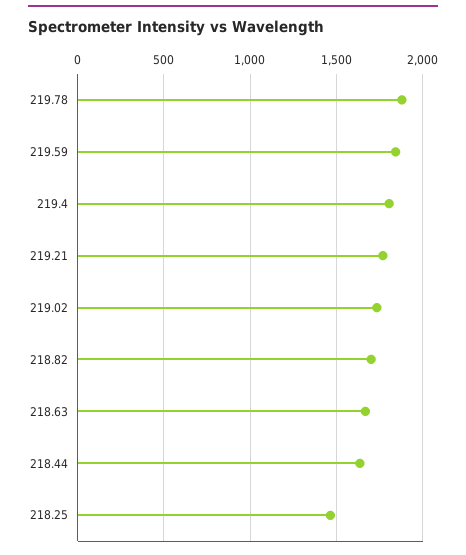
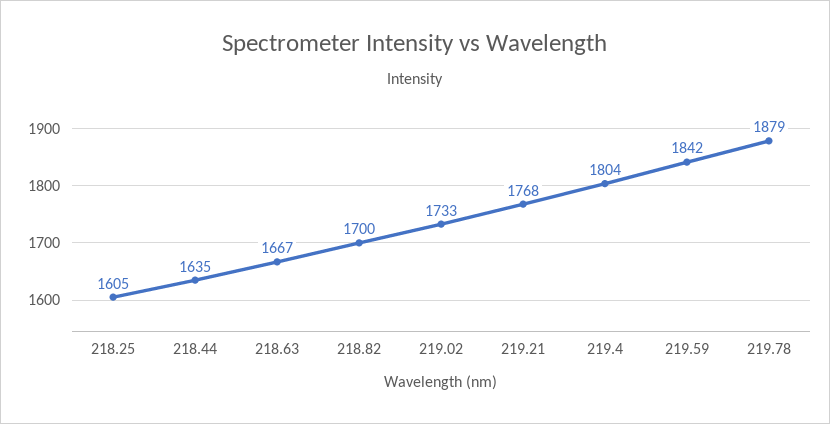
218.25: 1450 -> 1605

